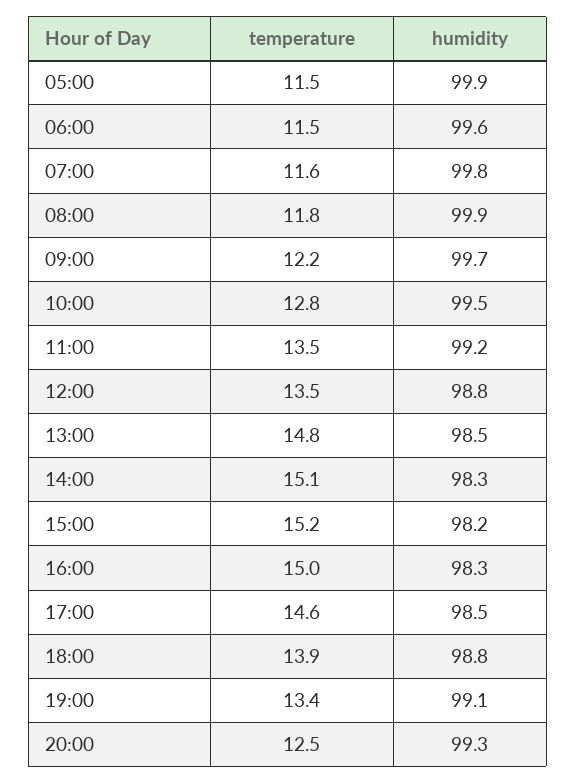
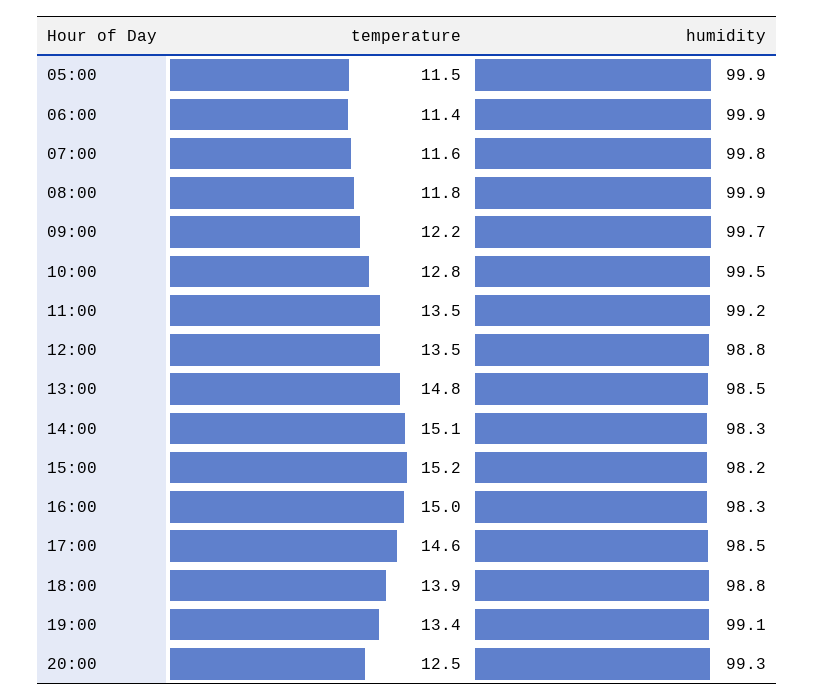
temperature, 06:00: 11.5 -> 11.4
humidity, 06:00: 99.6 -> 99.9

